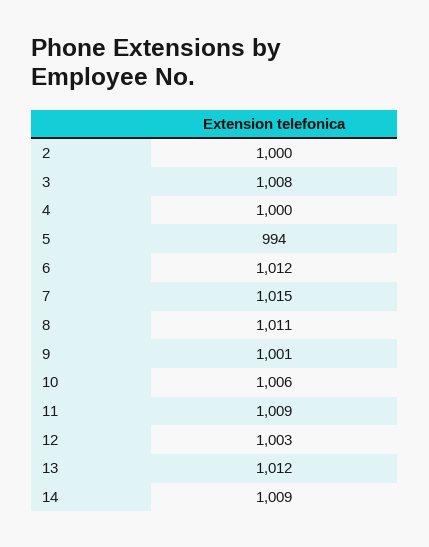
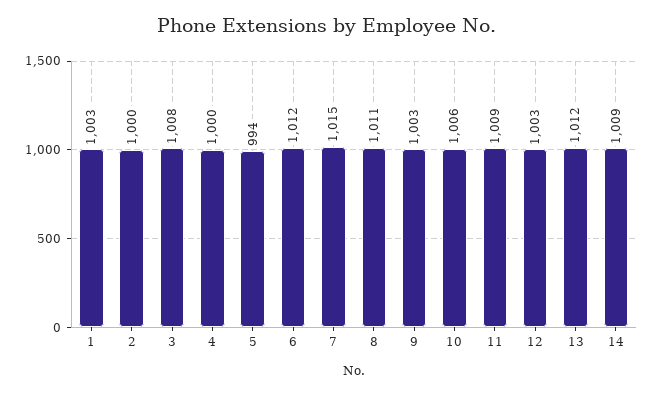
9: 1001 -> 1003
1: none -> 1003

